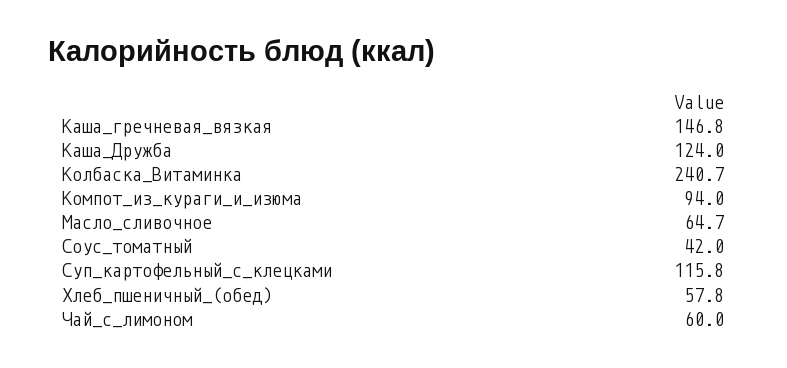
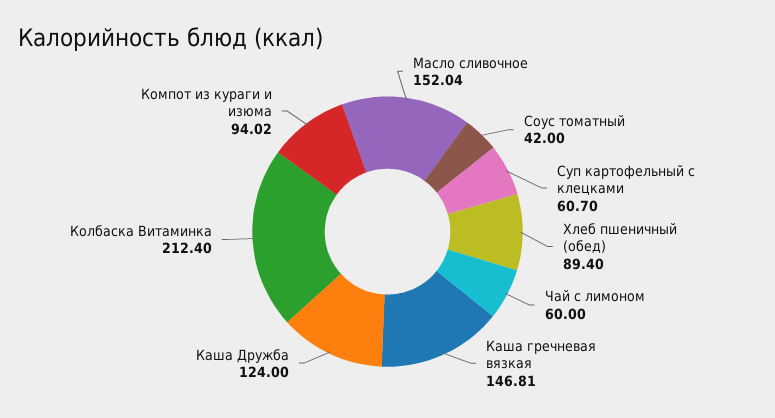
Колбаска_Витаминка: 240.7 -> 212.4
Масло_сливочное: 64.7 -> 152.04
Суп_картофельный_с_клецками: 115.8 -> 60.7
Хлеб_пшеничный_(обед): 57.8 -> 89.4

